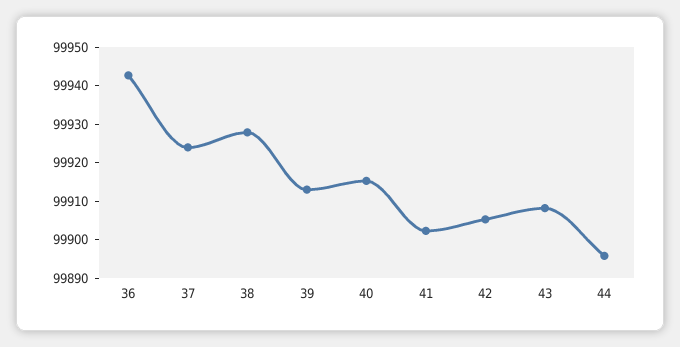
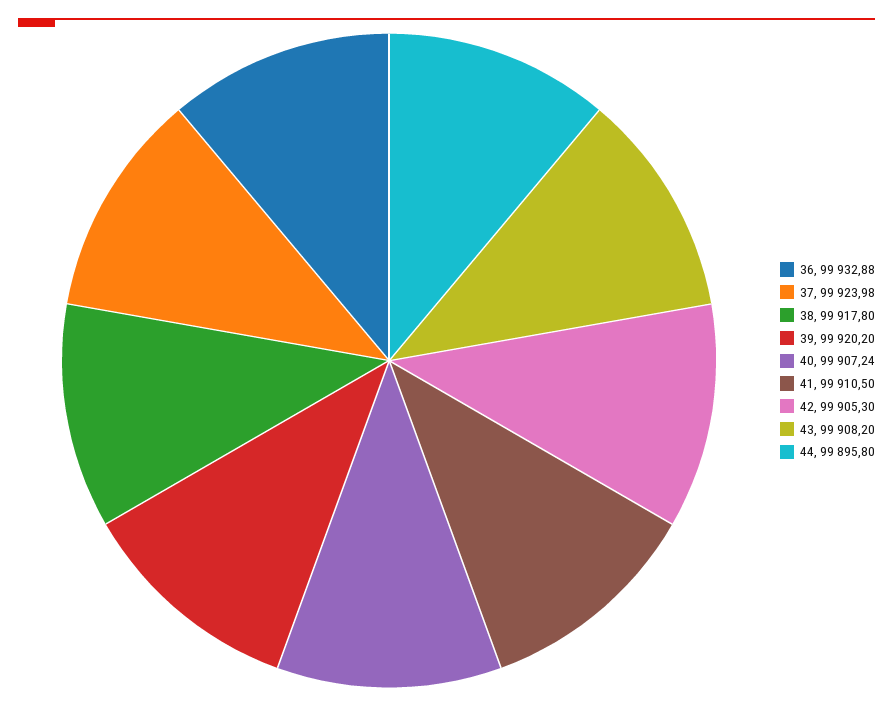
36: 99942.5 -> 99932.88
38: 99927.5 -> 99917.8
39: 99912.5 -> 99920.2
40: 99915 -> 99907.24
41: 99902.5 -> 99910.5

